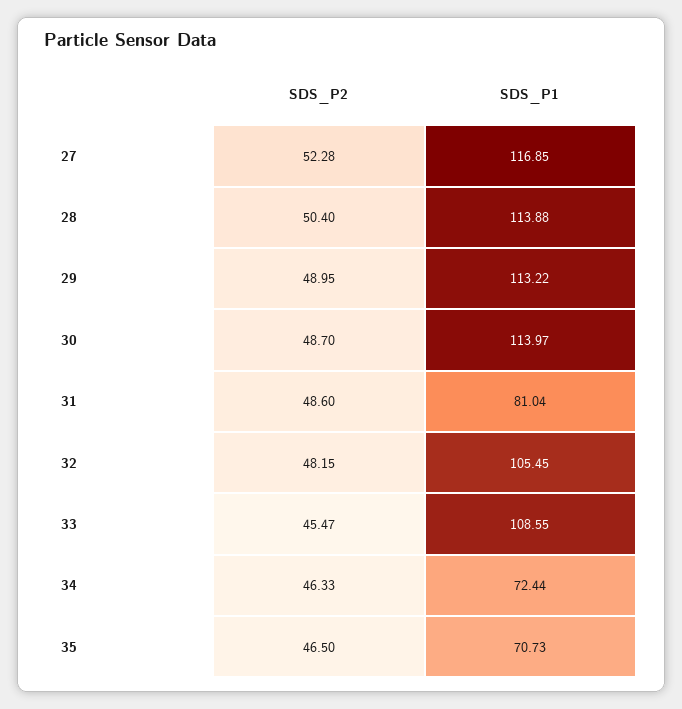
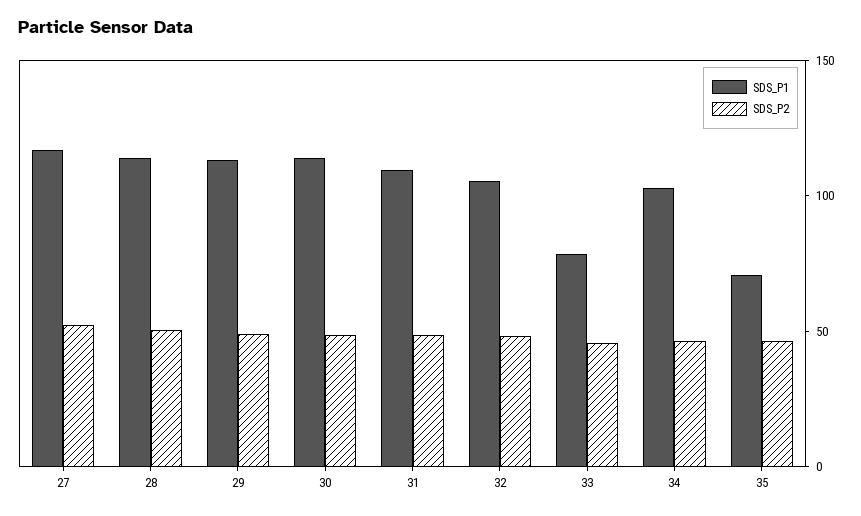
SDS_P1, 31: 81.04 -> 110
SDS_P1, 33: 108.55 -> 80
SDS_P1, 34: 72.44 -> 100

